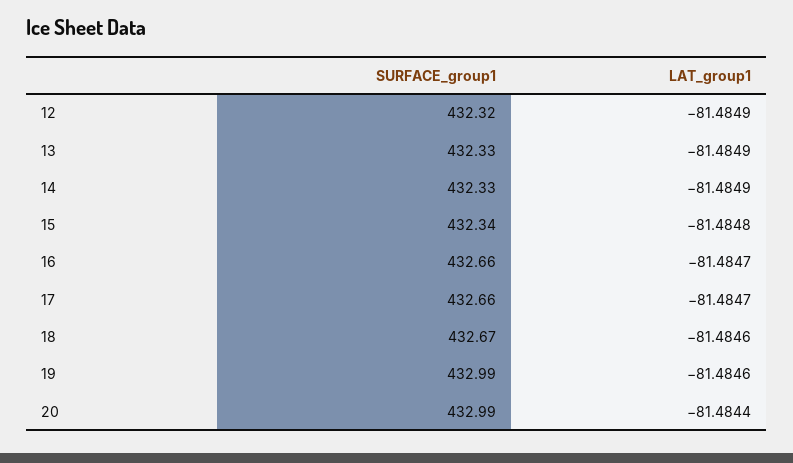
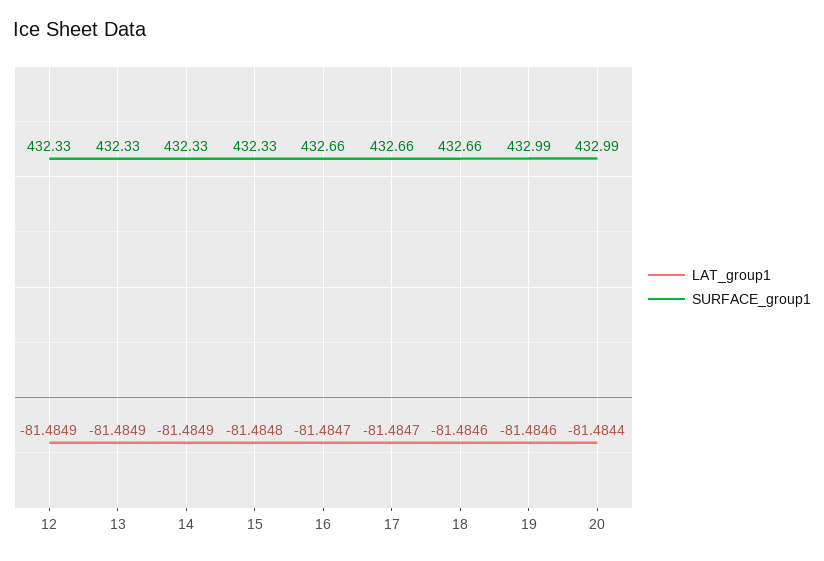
SURFACE_group1, 12: 432.32 -> 432.33
SURFACE_group1, 15: 432.34 -> 432.33
SURFACE_group1, 18: 432.67 -> 432.66

